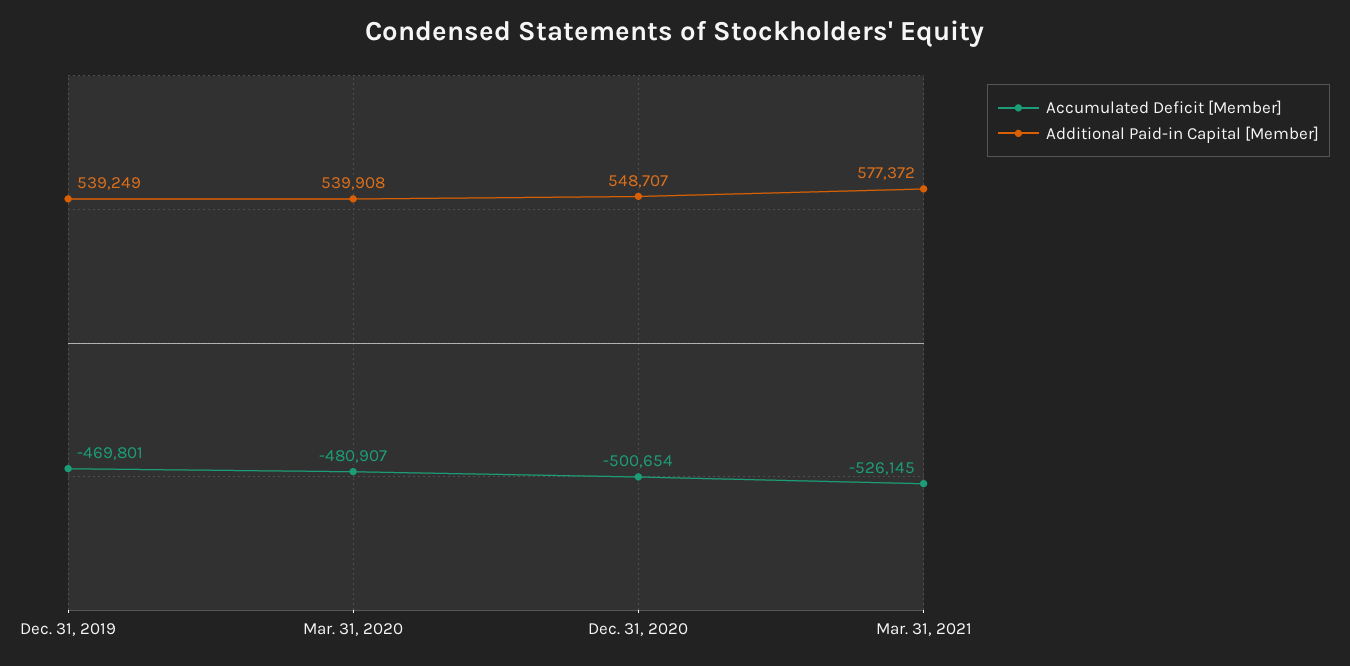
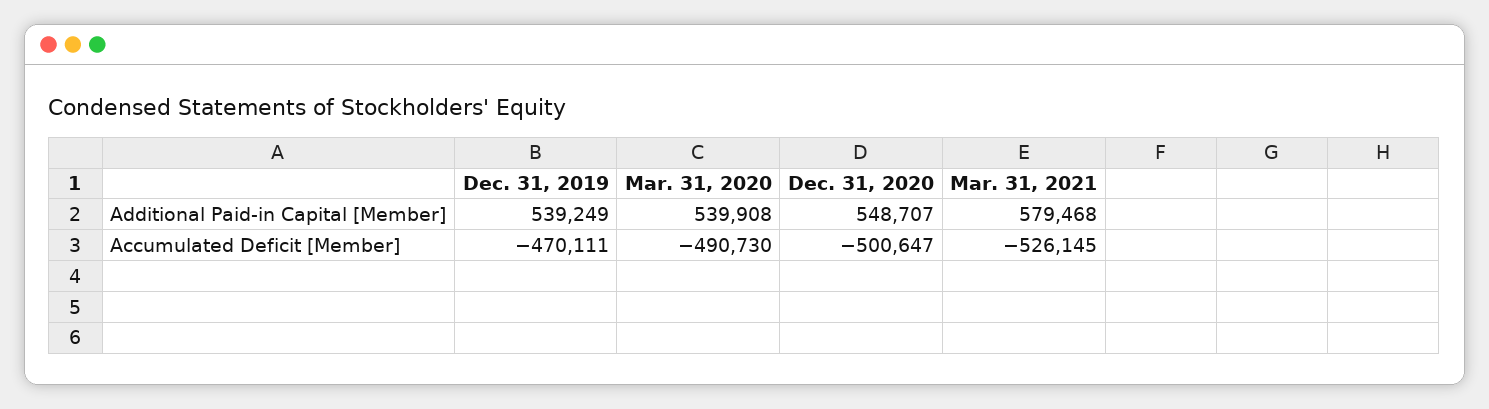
Accumulated Deficit [Member], Dec. 31, 2019: -469801 -> -470111
Accumulated Deficit [Member], Mar. 31, 2020: -480907 -> -490730
Accumulated Deficit [Member], Dec. 31, 2020: -500654 -> -500647
Additional Paid-in Capital [Member], Mar. 31, 2021: 577372 -> 579468

